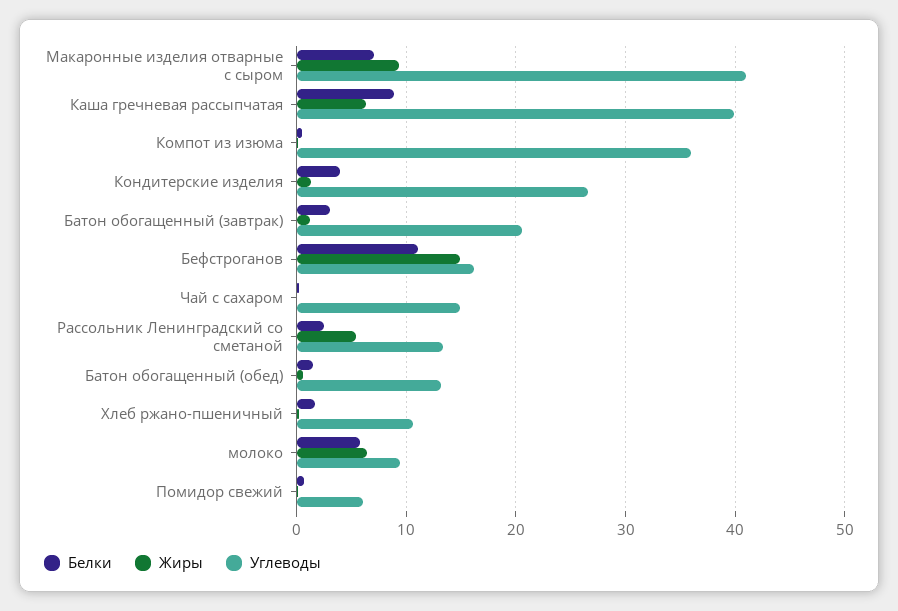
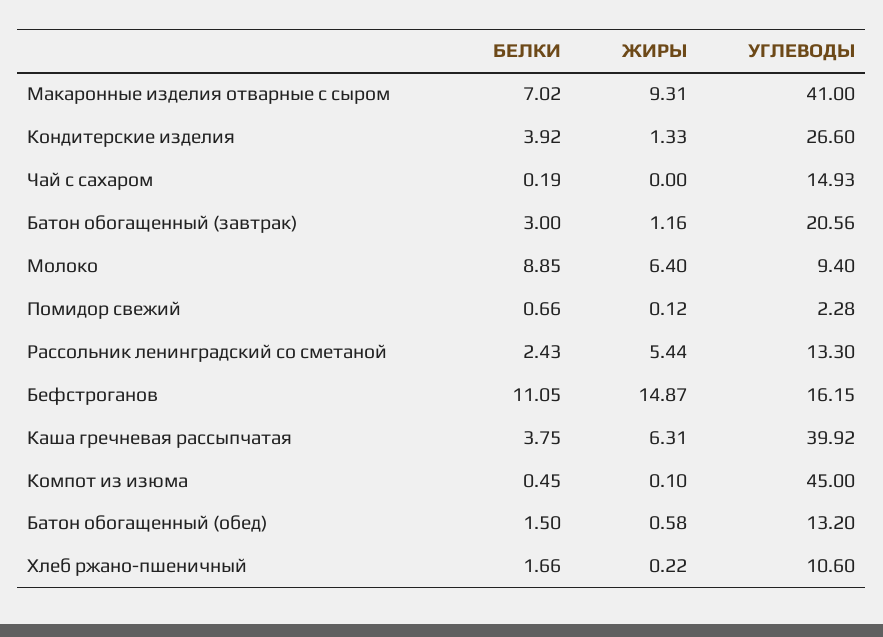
Белки, Каша гречневая рассыпчатая: 9 -> 3.75
Углеводы, Компот из изюма: 36 -> 45
Белки, молоко: 6 -> 8.85
Углеводы, Помидор свежий: 6 -> 2.28

